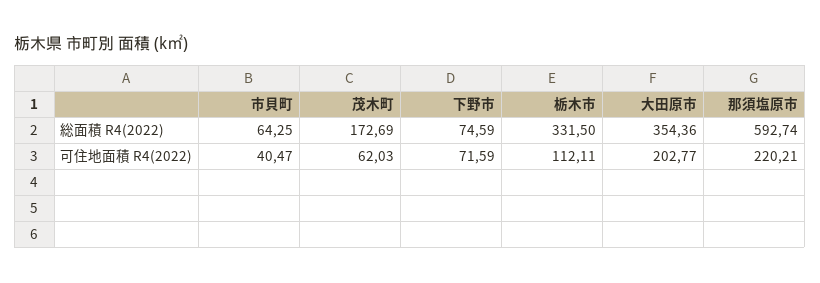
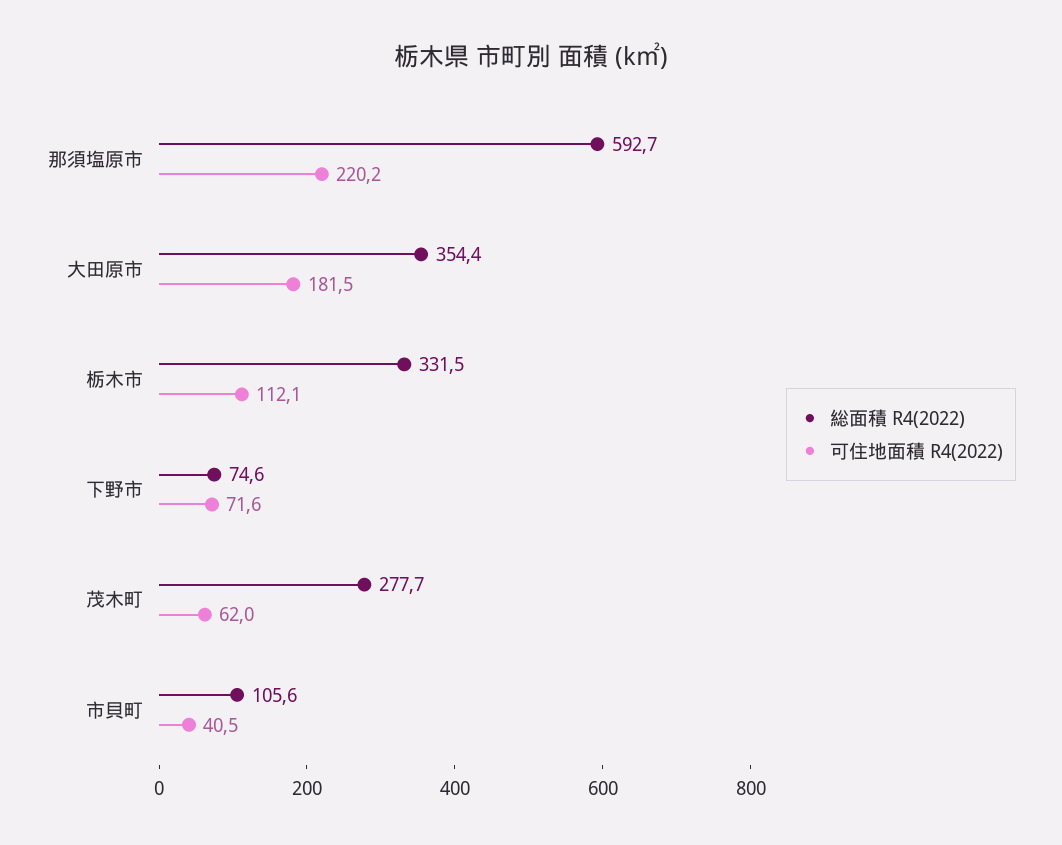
総面積 R4(2022), 市貝町: 64.25 -> 105.6
総面積 R4(2022), 茂木町: 172.69 -> 277.7
可住地面積 R4(2022), 大田原市: 202.77 -> 181.5

